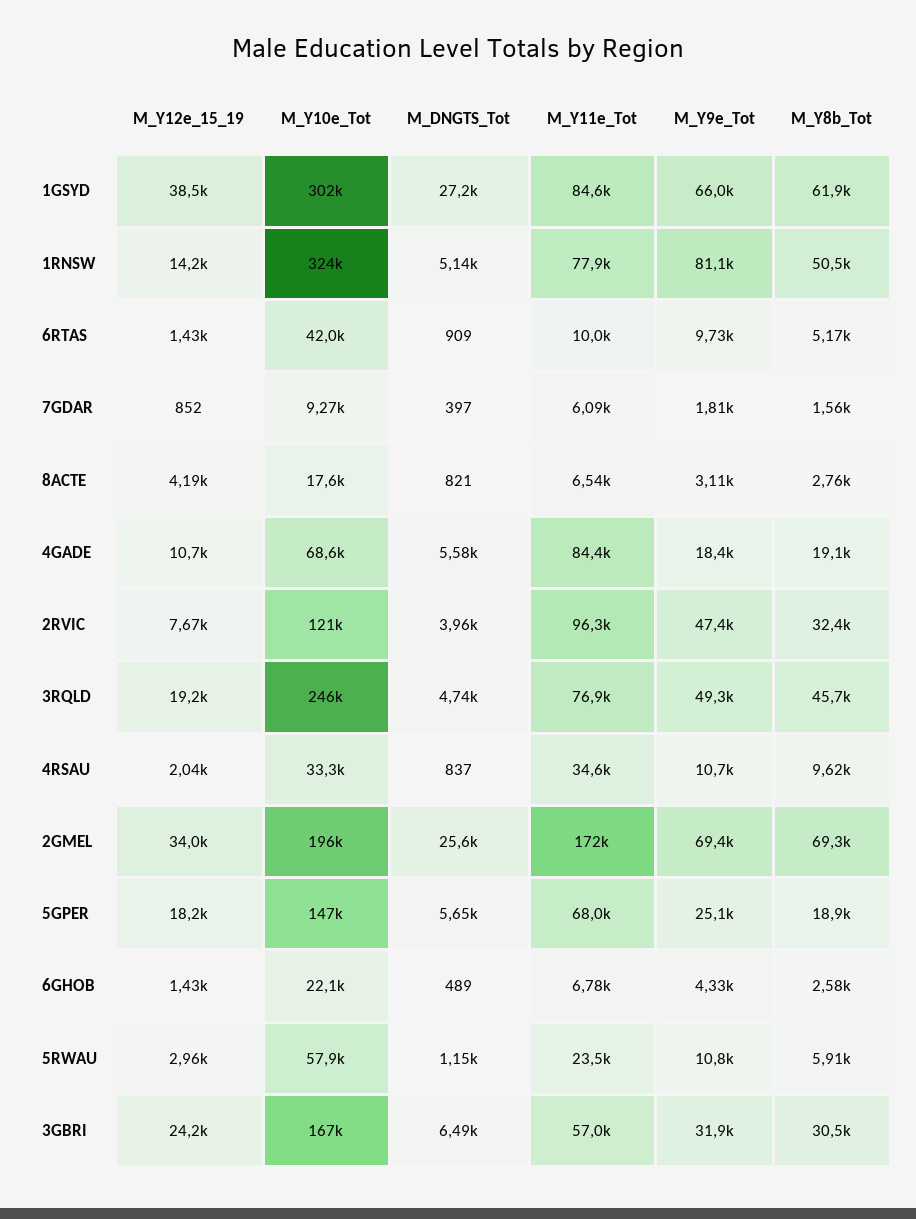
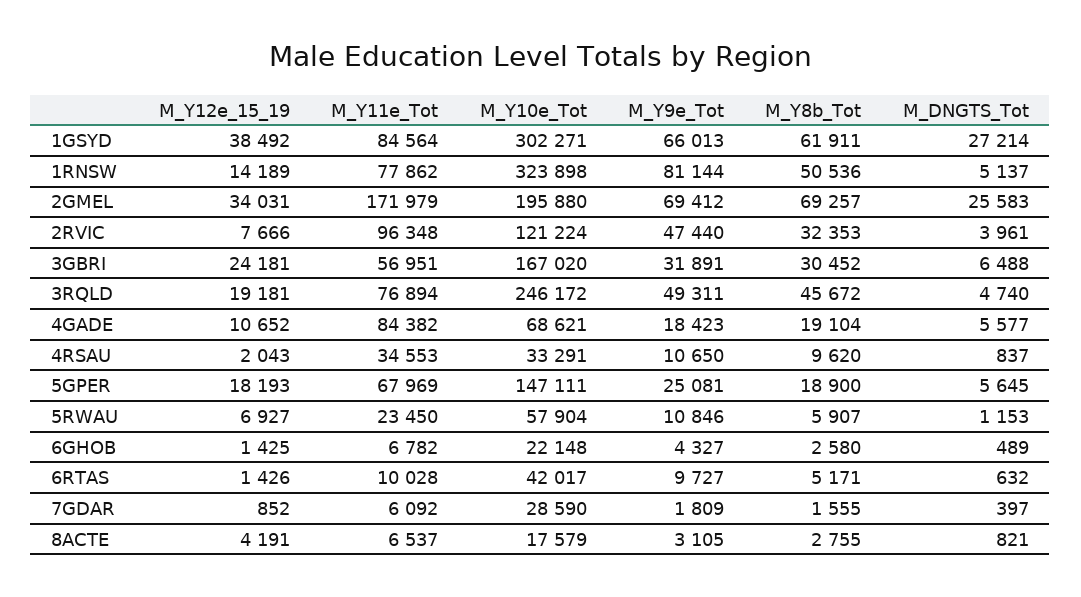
M_DNGTS_Tot, 6RTAS: 909 -> 632
M_Y10e_Tot, 7GDAR: 9270 -> 28590
M_Y12e_15_19, 5RWAU: 2960 -> 6927

